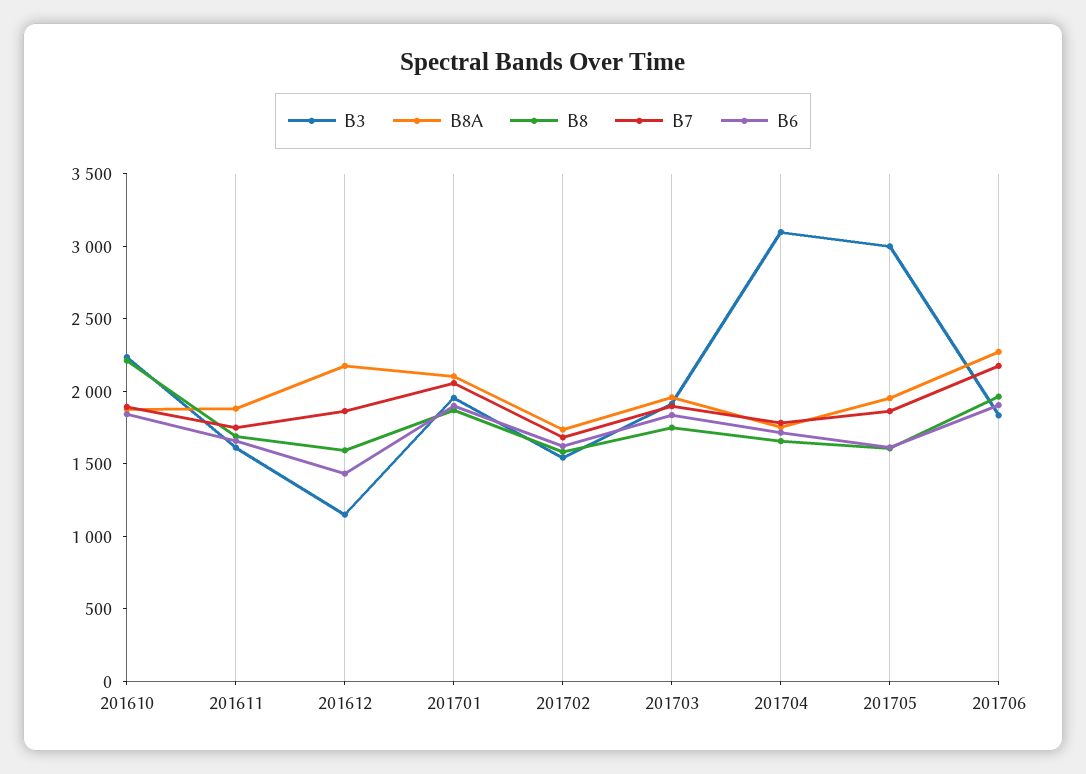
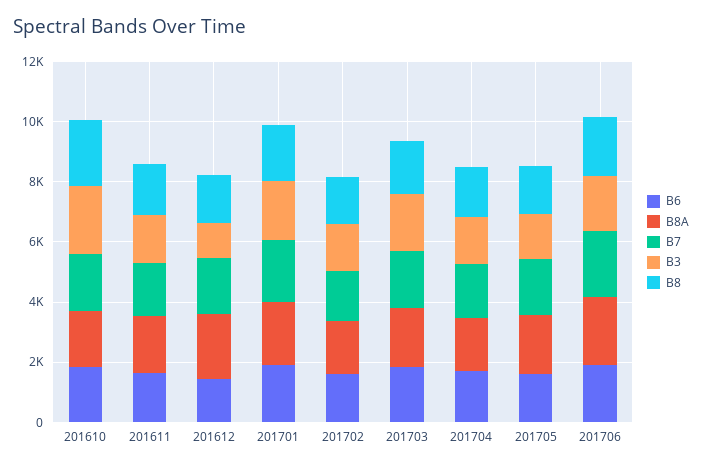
B3, 201704: 3100 -> 1500
B3, 201705: 3000 -> 1500

